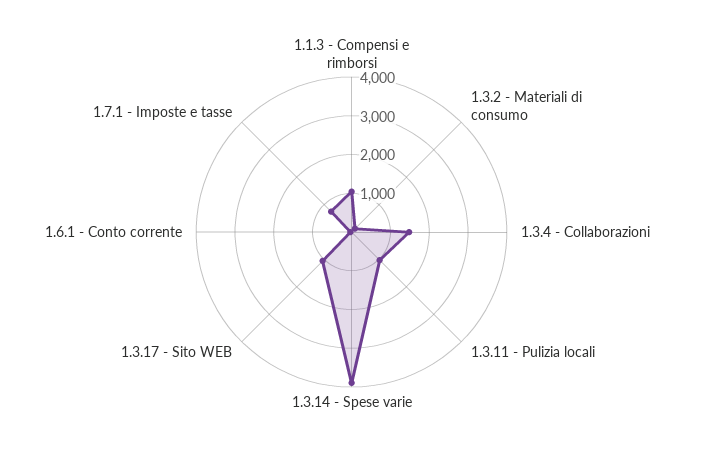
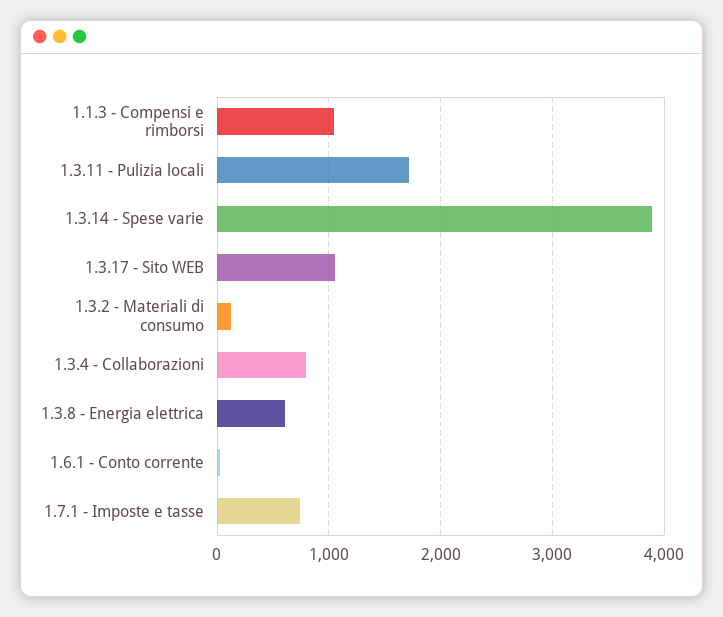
1.3.4 - Collaborazioni: 1500 -> 800
1.3.11 - Pulizia locali: 1000 -> 1700
1.3.8 - Energia elettrica: none -> 600

